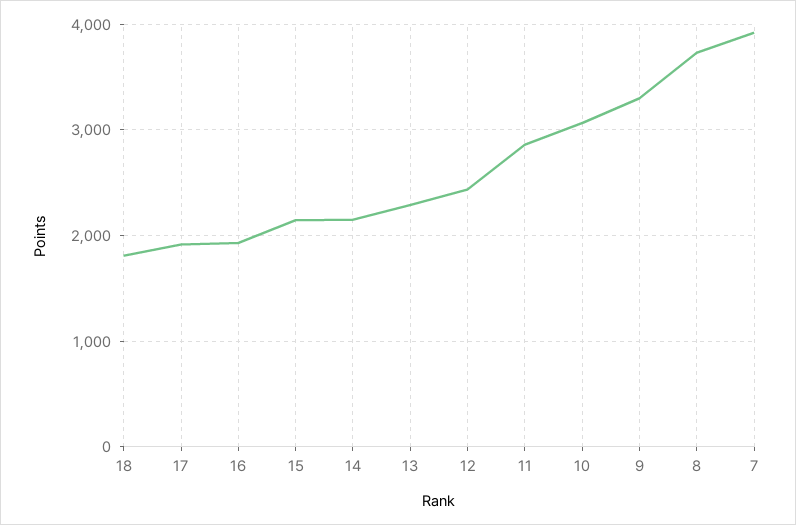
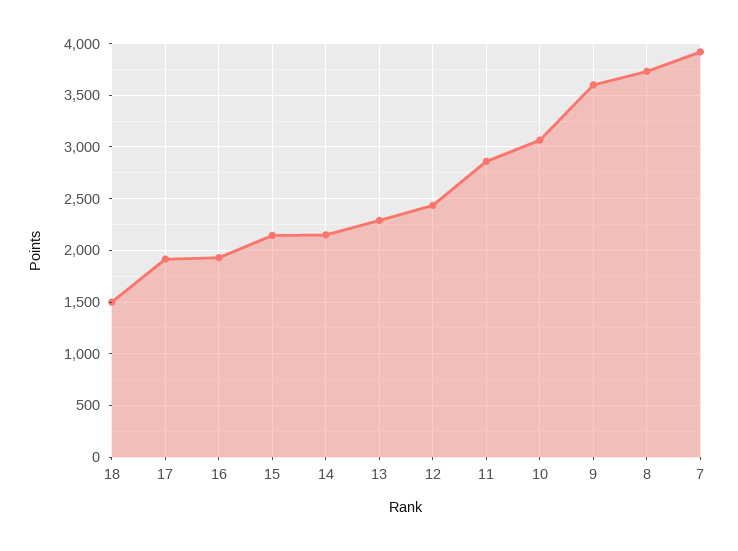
18: 1800 -> 1500
9: 3300 -> 3600

